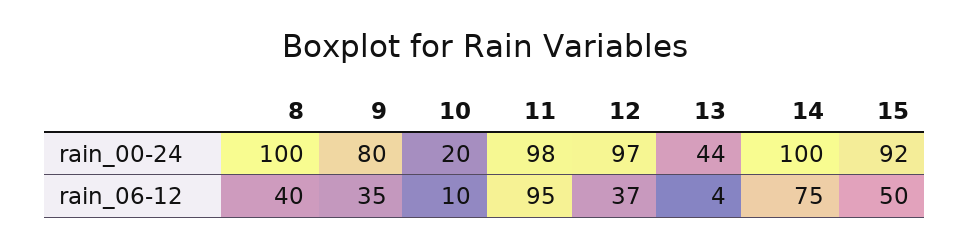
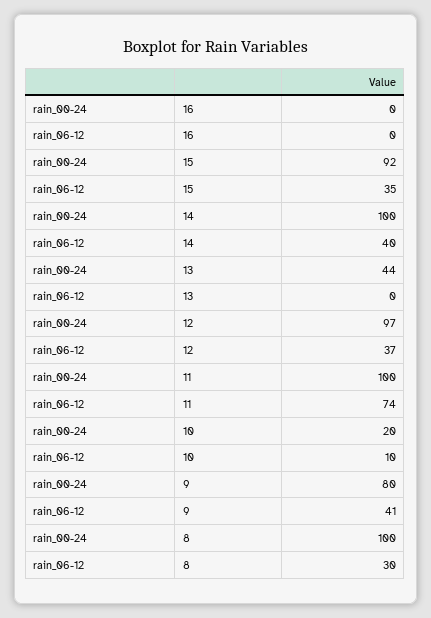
11, rain_00-24: 98 -> 100
8, rain_06-12: 40 -> 30
9, rain_06-12: 35 -> 41
11, rain_06-12: 95 -> 74
13, rain_06-12: 4 -> 0
14, rain_06-12: 75 -> 40
15, rain_06-12: 50 -> 35
16, rain_00-24: none -> 0
16, rain_06-12: none -> 0

